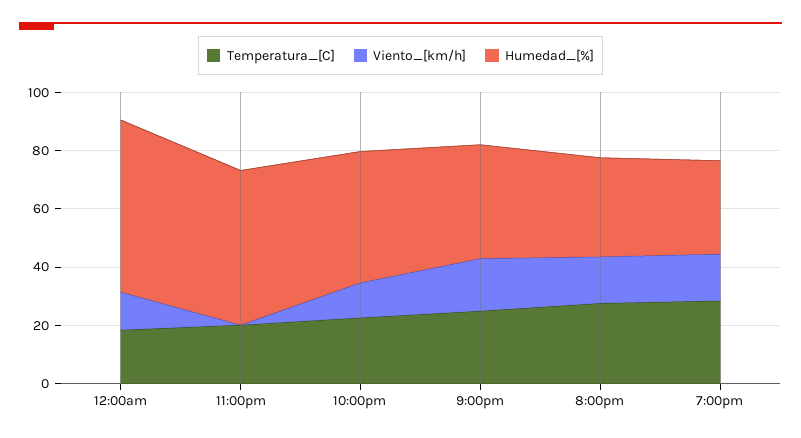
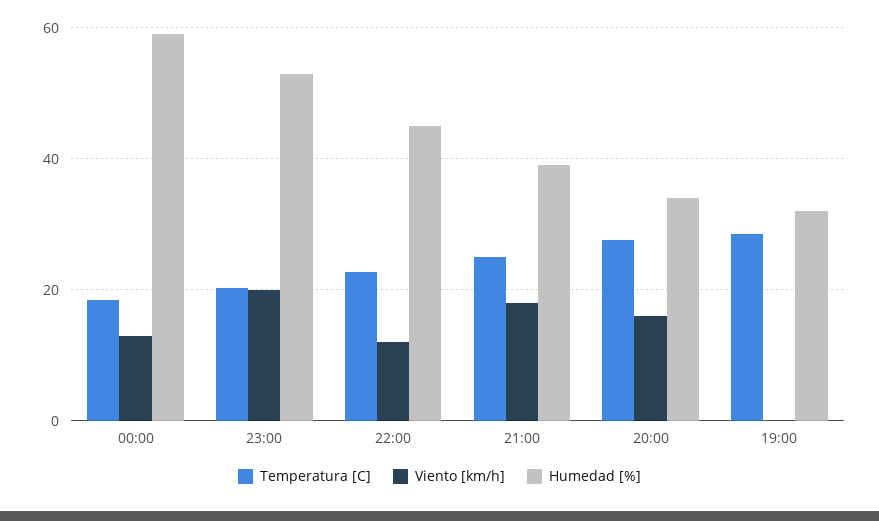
Viento_[km/h], 11:00pm: 0 -> 20
Viento_[km/h], 7:00pm: 15 -> 0

